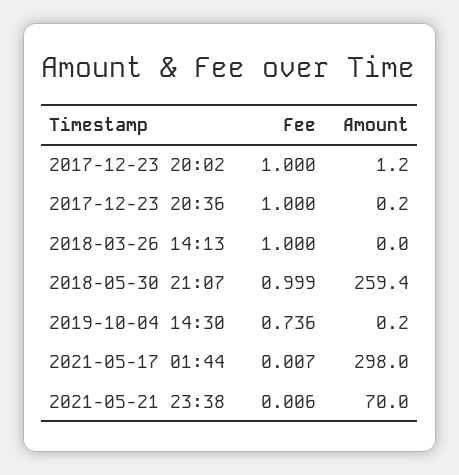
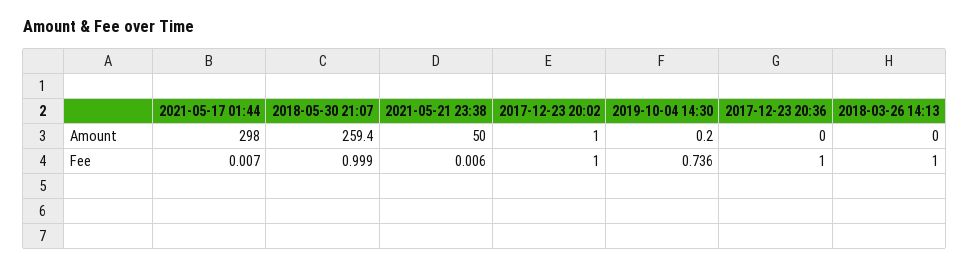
Amount, 2017-12-23 20:02: 1.2 -> 1
Amount, 2017-12-23 20:36: 0.2 -> 0
Amount, 2021-05-21 23:38: 70 -> 50

